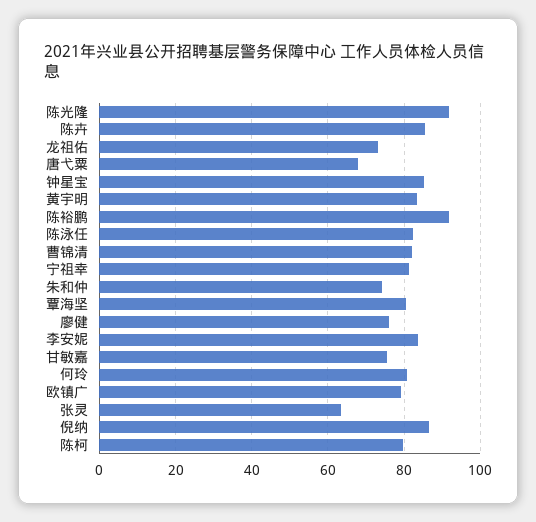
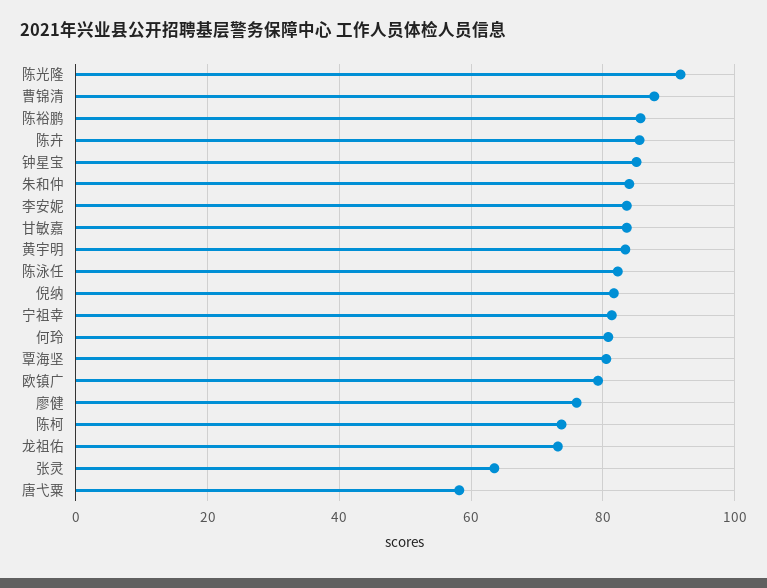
唐弋粟: 68 -> 58
陈裕鹏: 92 -> 86
曹锦清: 82 -> 88
朱和仲: 74 -> 84
甘敏嘉: 76 -> 84
倪纳: 86 -> 82
陈柯: 80 -> 74

